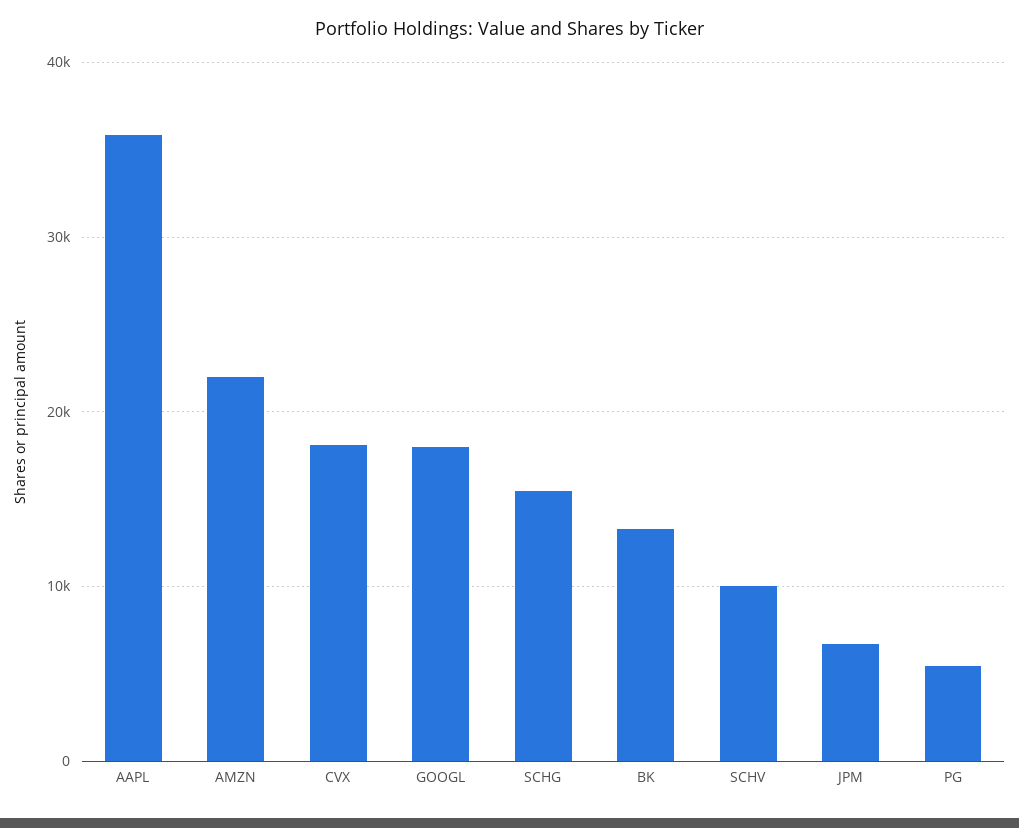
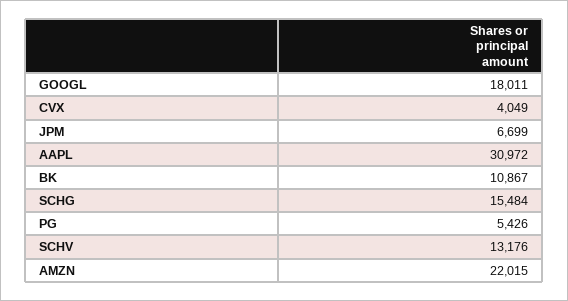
AAPL: 36000 -> 30972
CVX: 18000 -> 4049
BK: 13000 -> 10867
SCHV: 10000 -> 13176

